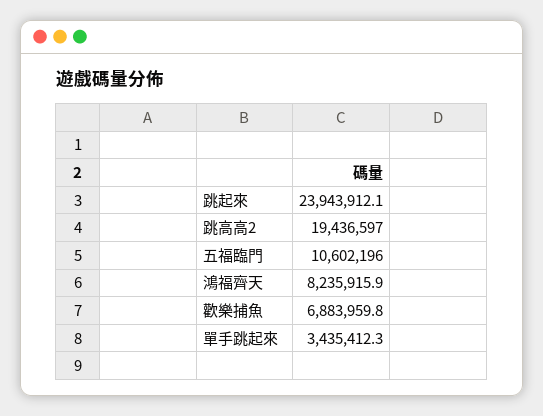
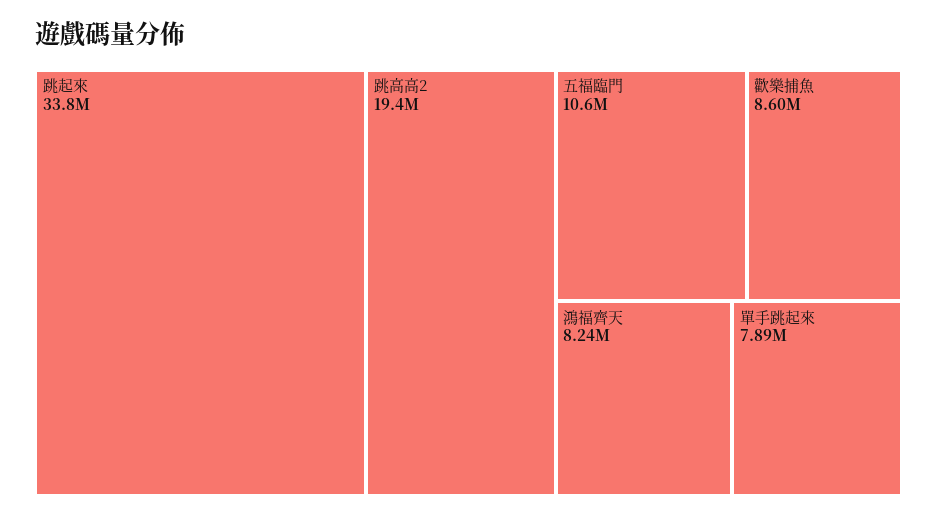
跳起來: 23943912.1 -> 33800000
歡樂捕魚: 6883959.8 -> 8600000
單手跳起來: 3435412.3 -> 7890000

